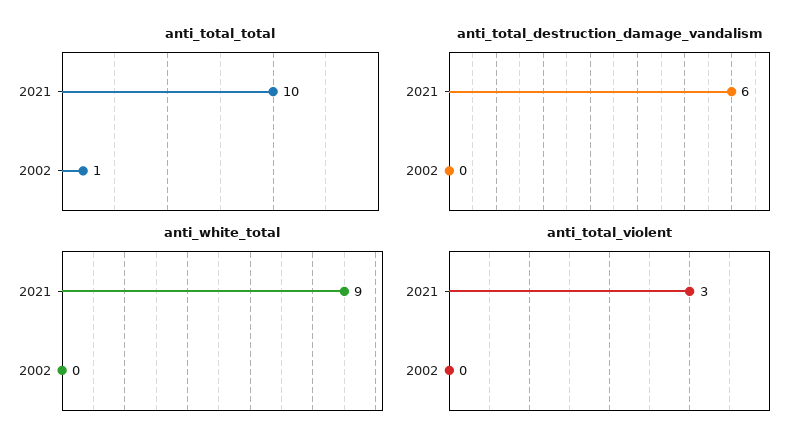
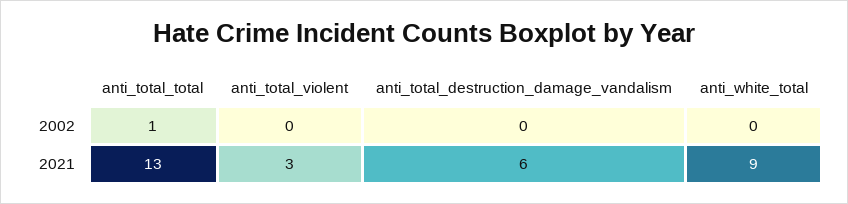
anti_total_total, 2021: 10 -> 13

